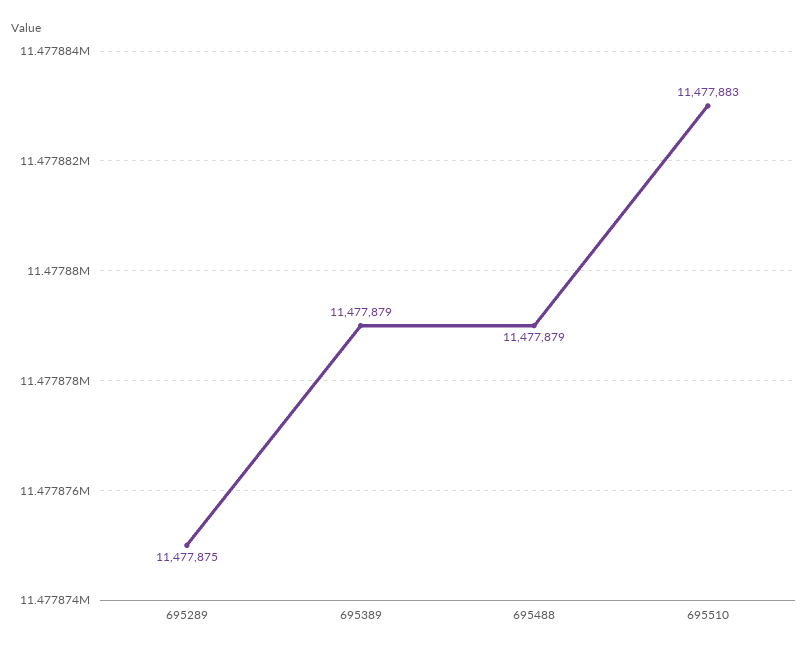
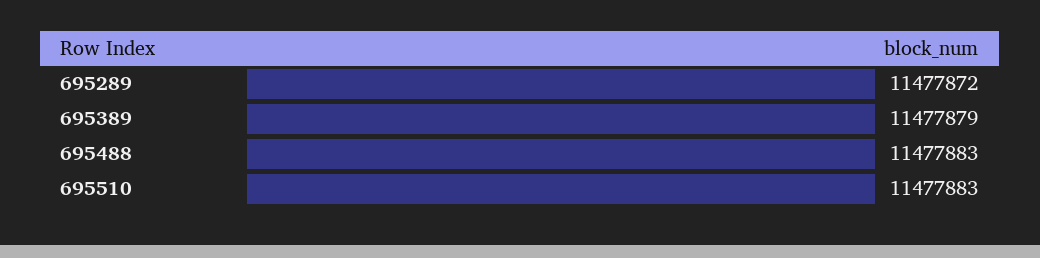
695289: 11477875 -> 11477872
695488: 11477879 -> 11477883

